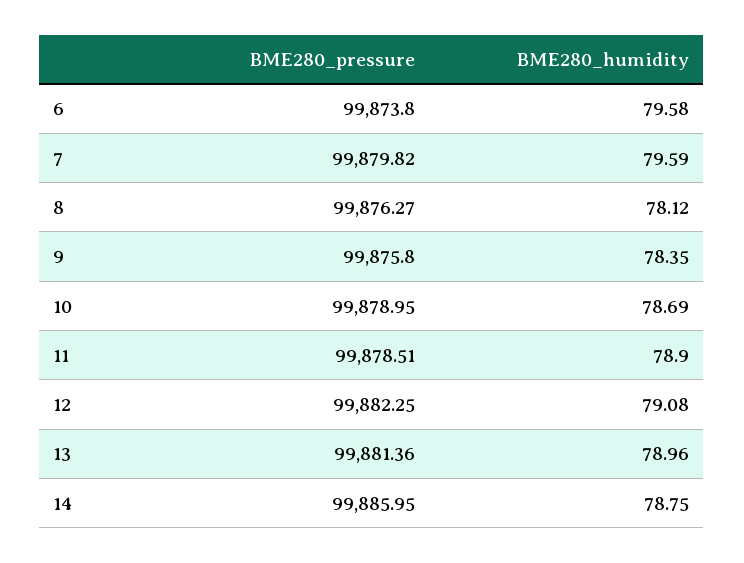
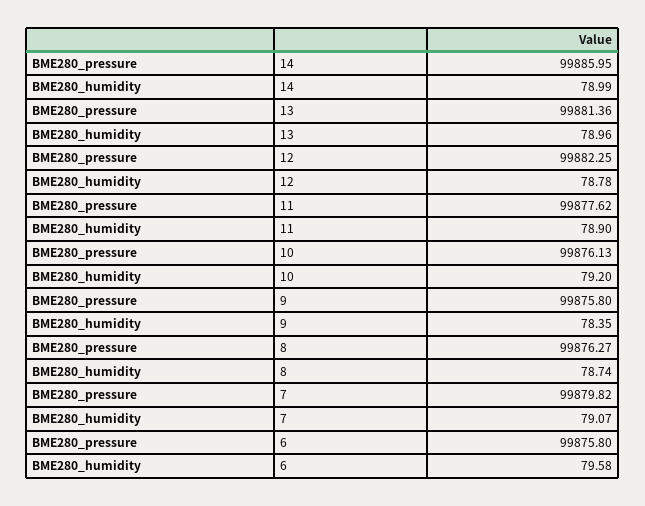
BME280_pressure, 6: 99873.8 -> 99875.8
BME280_humidity, 7: 79.59 -> 79.07
BME280_humidity, 8: 78.12 -> 78.74
BME280_pressure, 10: 99878.95 -> 99876.13
BME280_humidity, 10: 78.69 -> 79.2
BME280_pressure, 11: 99878.51 -> 99877.62
BME280_humidity, 12: 79.08 -> 78.78
BME280_humidity, 14: 78.75 -> 78.99

